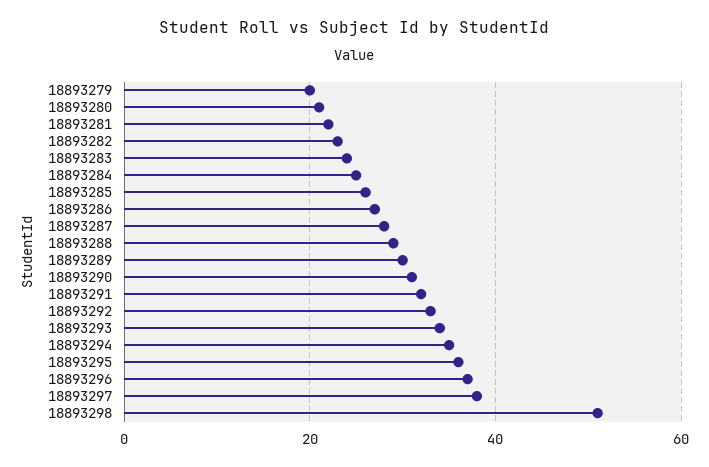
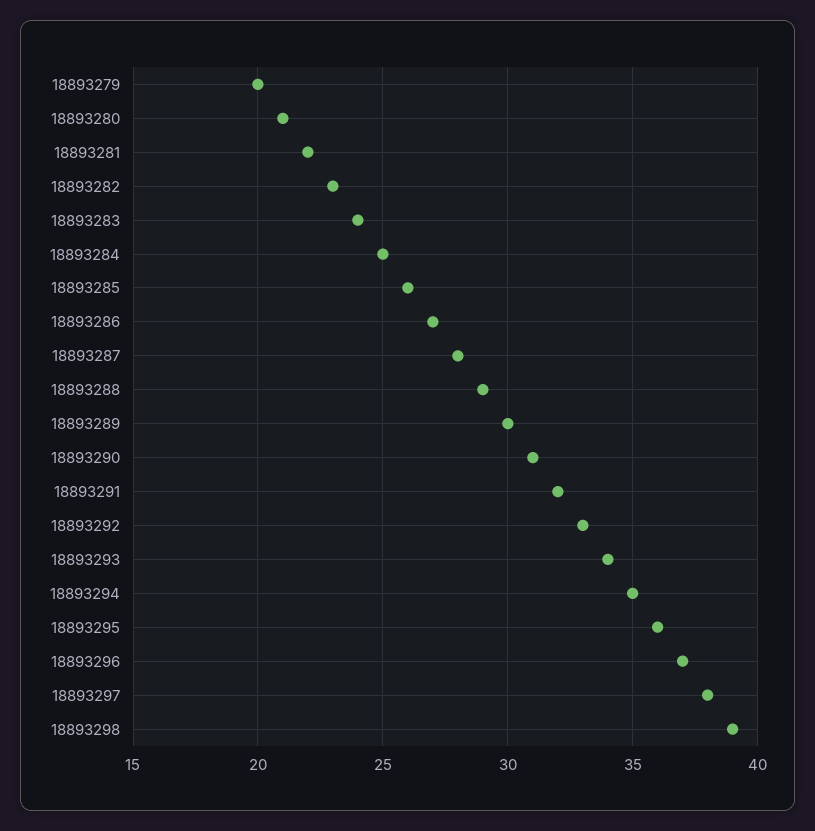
18893298: 50 -> 39

